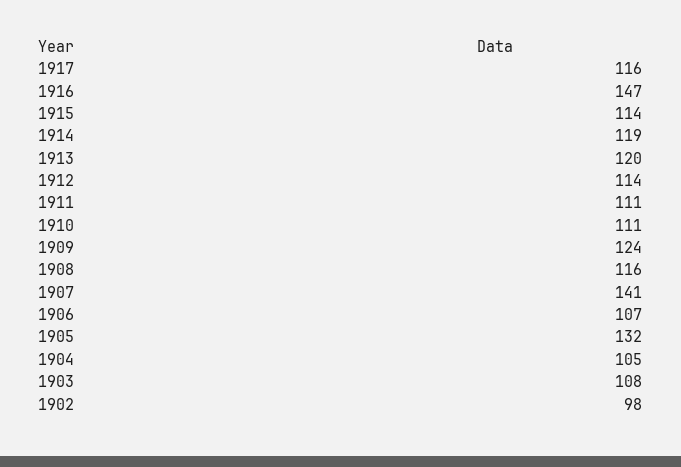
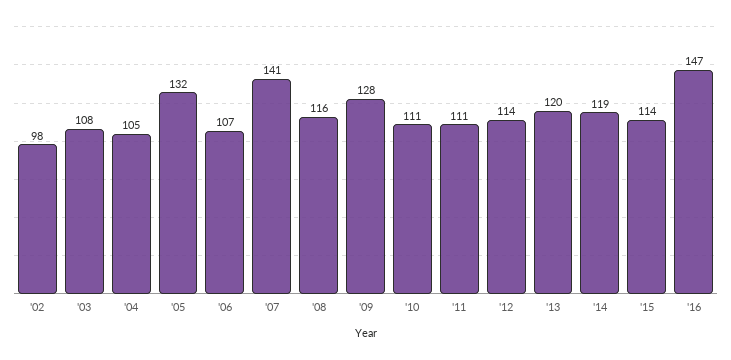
1917: 116 -> none
1909: 124 -> 128

